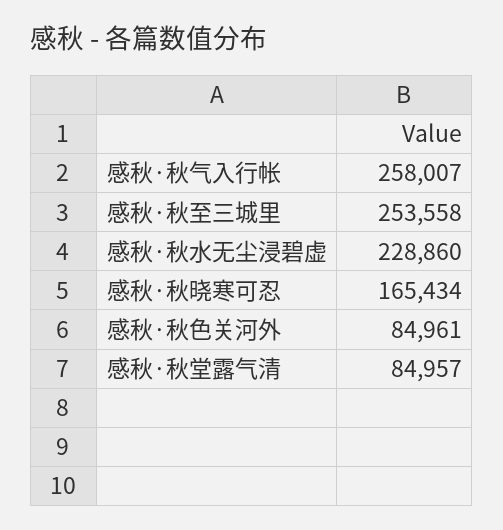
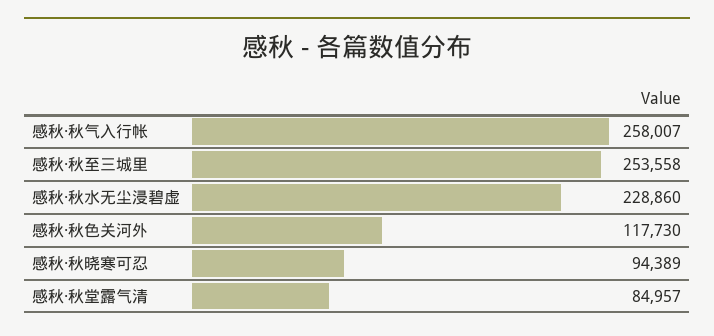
感秋·秋晓寒可忍: 165434 -> 94389
感秋·秋色关河外: 84961 -> 117730

